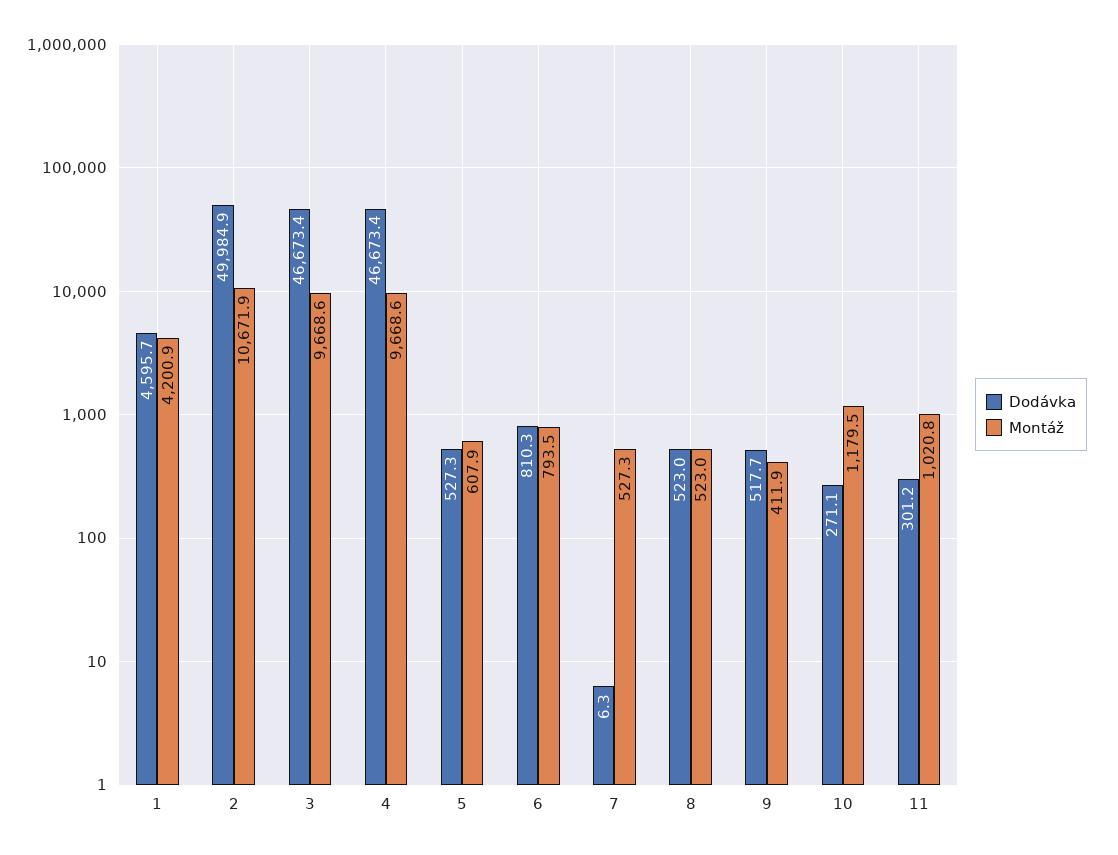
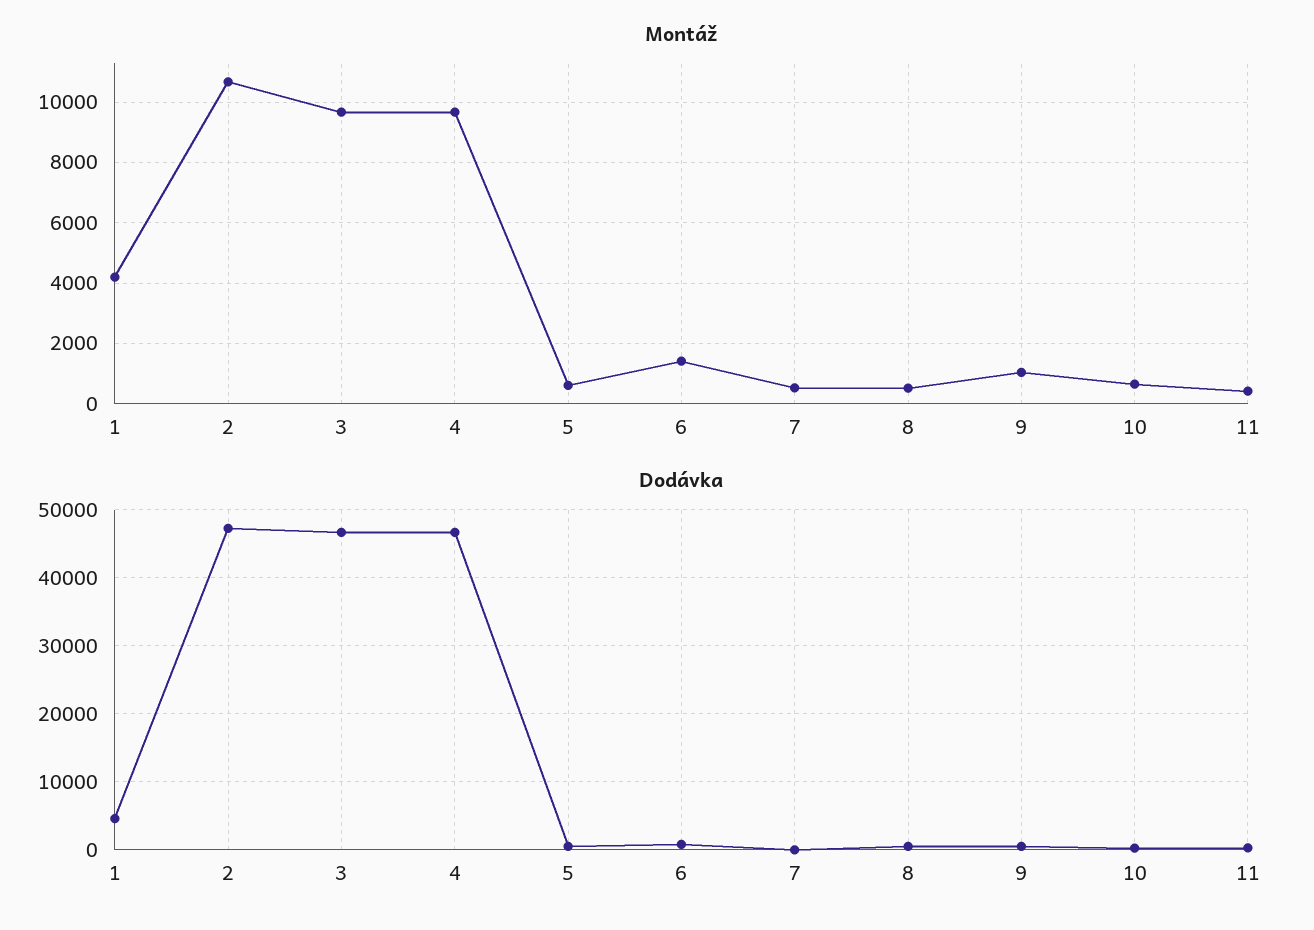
Dodávka, 2: 49984.9 -> 47000
Montáž, 6: 793.5 -> 1400
Montáž, 9: 411.9 -> 1000
Montáž, 10: 1179.5 -> 600
Montáž, 11: 1020.8 -> 400

